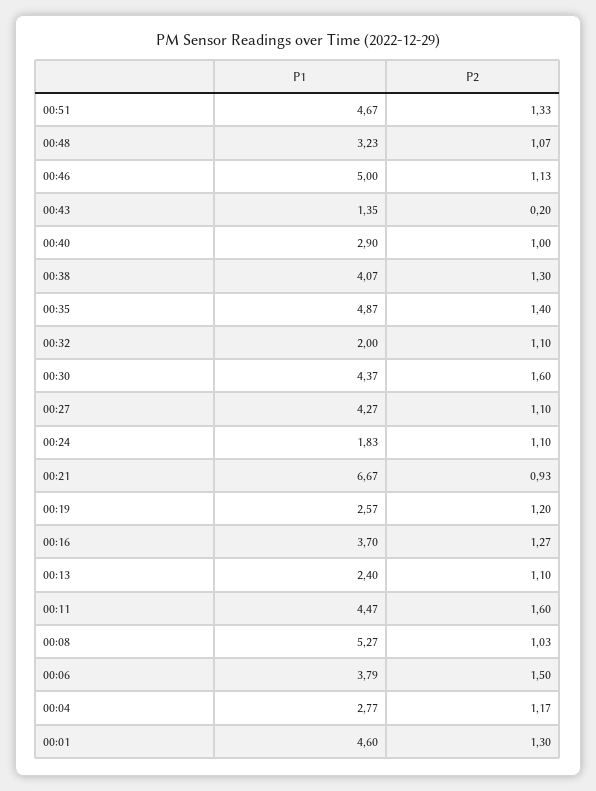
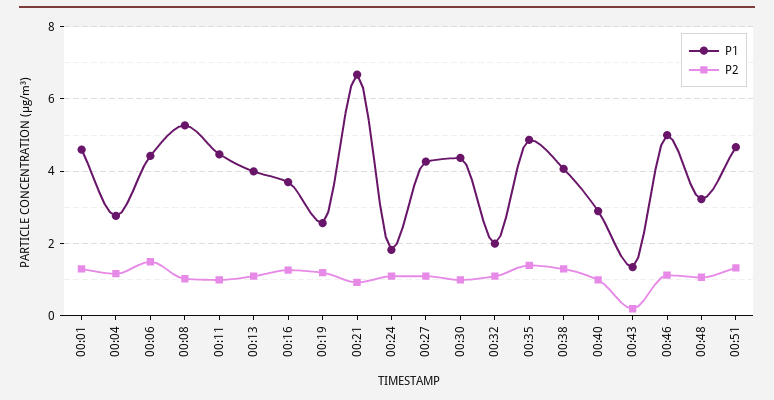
P2, 00:30: 1.6 -> 1
P1, 00:13: 2.4 -> 4
P2, 00:11: 1.6 -> 1
P1, 00:06: 3.79 -> 4.4

